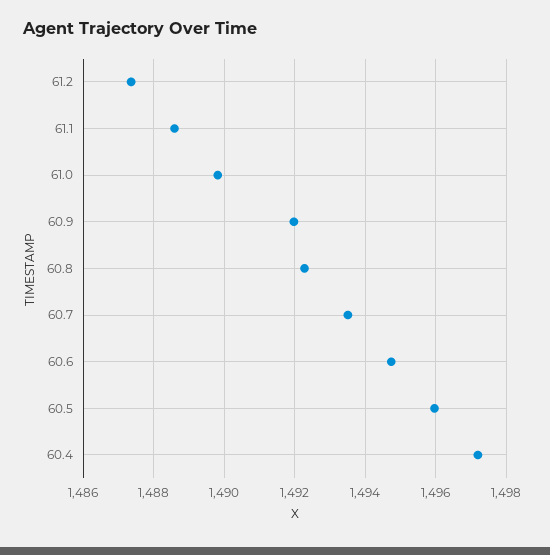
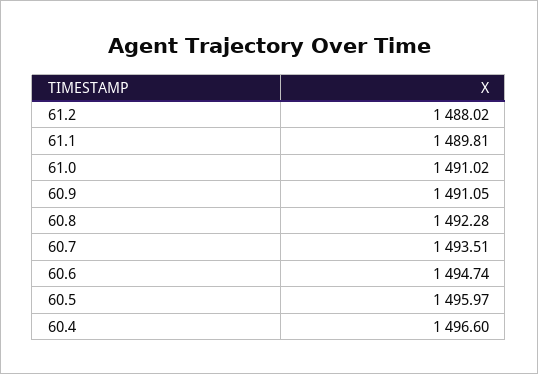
61.2: 1487.4 -> 1488.02
61.1: 1488.6 -> 1489.81
61.0: 1489.8 -> 1491.02
60.9: 1492 -> 1491.05
60.4: 1497.2 -> 1496.6

